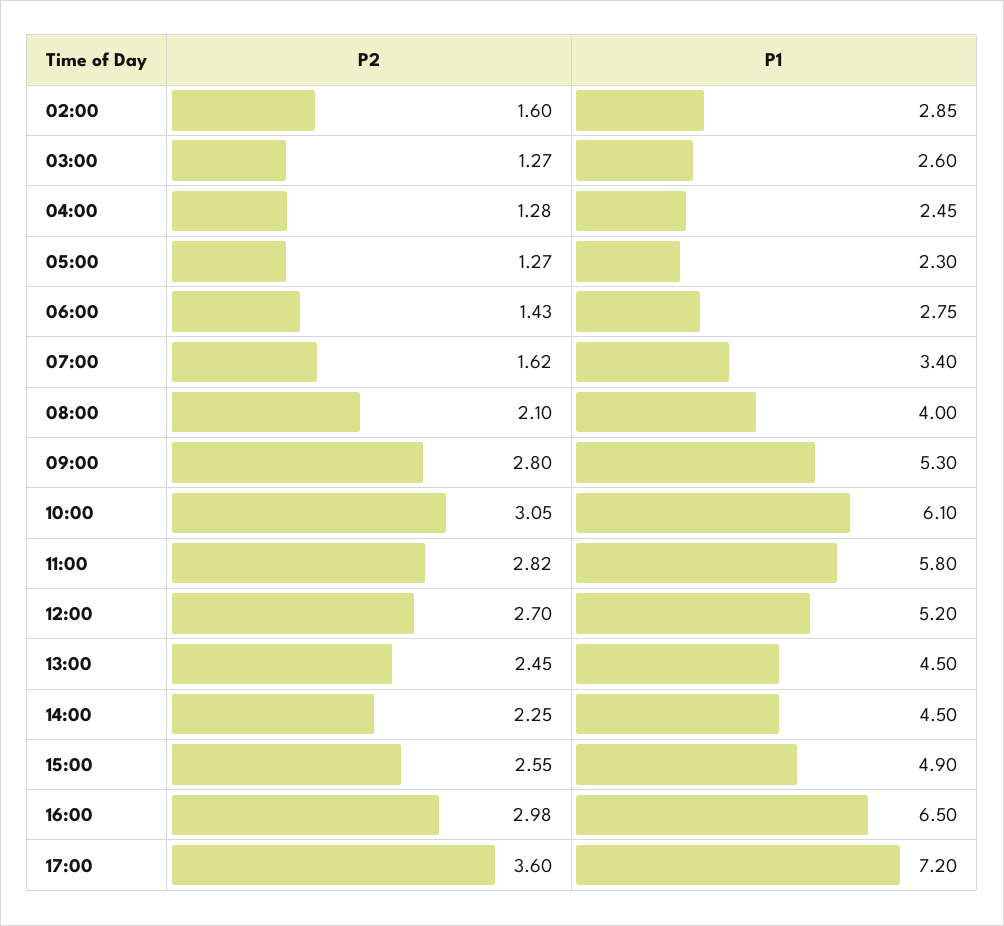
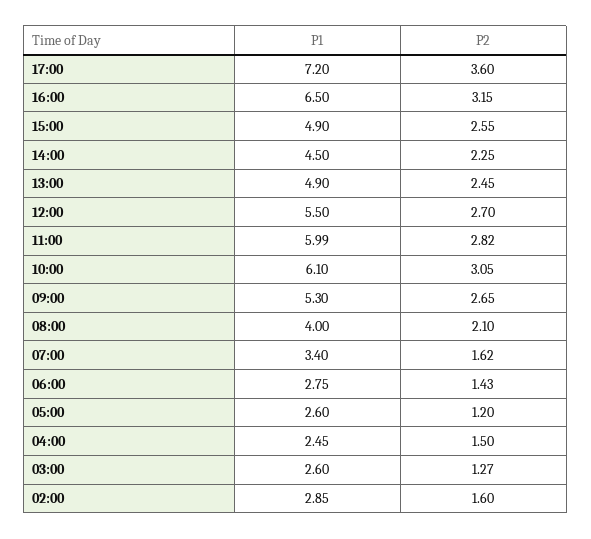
P2, 04:00: 1.28 -> 1.5
P2, 05:00: 1.27 -> 1.2
P1, 05:00: 2.3 -> 2.6
P2, 09:00: 2.8 -> 2.65
P1, 11:00: 5.8 -> 5.99
P1, 12:00: 5.2 -> 5.5
P1, 13:00: 4.5 -> 4.9
P2, 16:00: 2.98 -> 3.15

